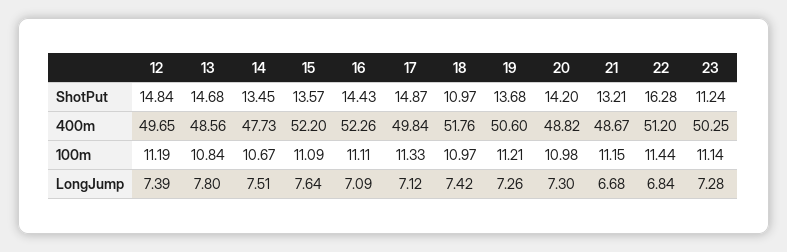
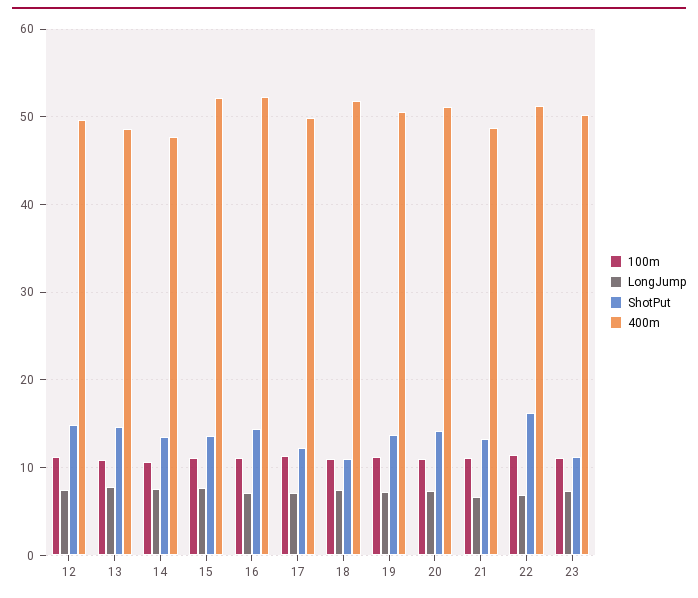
ShotPut, 17: 14.87 -> 12
400m, 20: 48.82 -> 51

